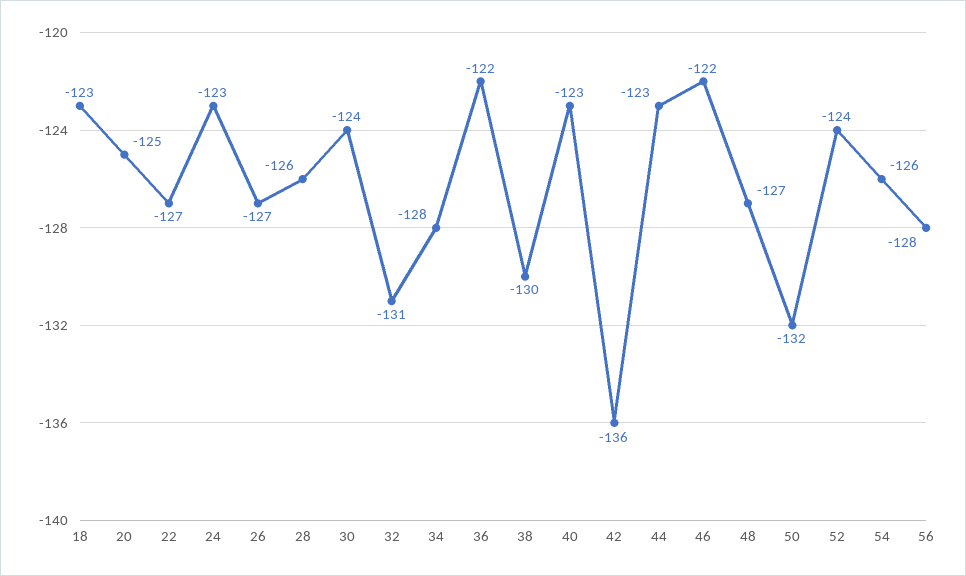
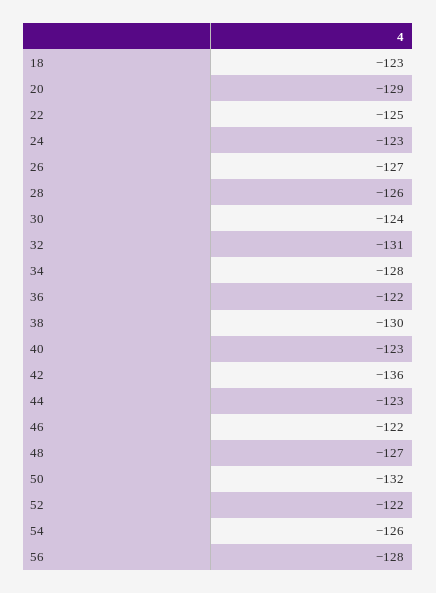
20: -125 -> -129
22: -127 -> -125
52: -124 -> -122

